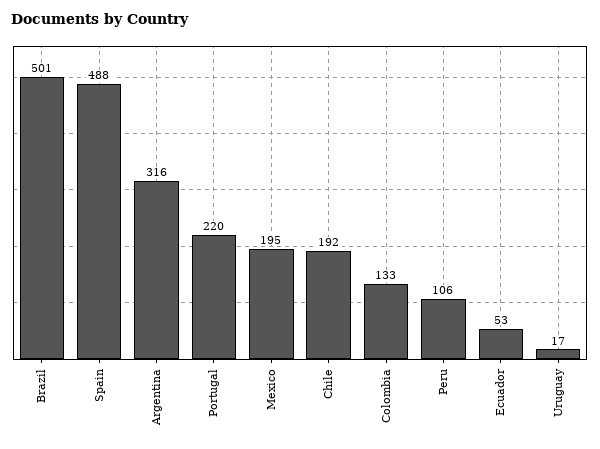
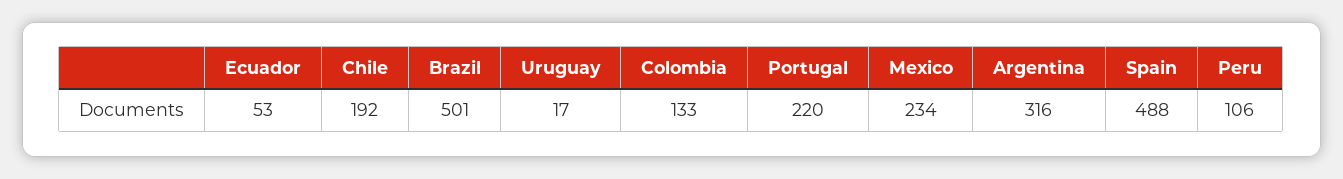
Mexico: 195 -> 234

